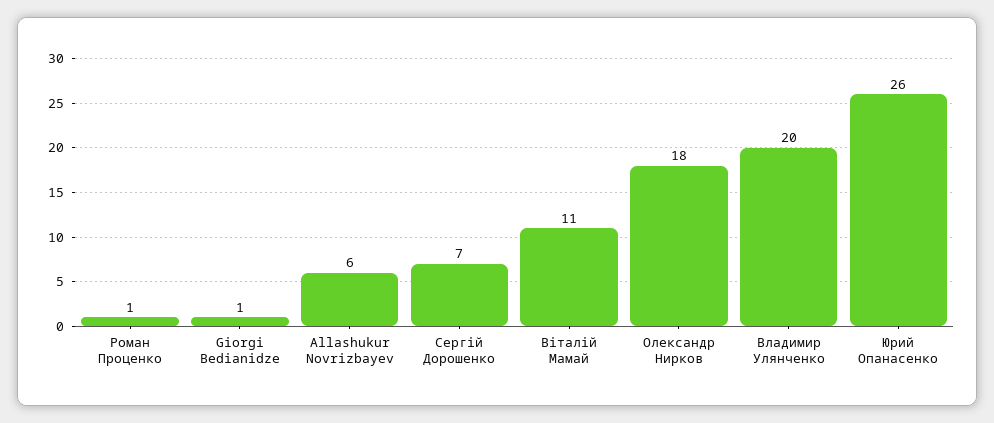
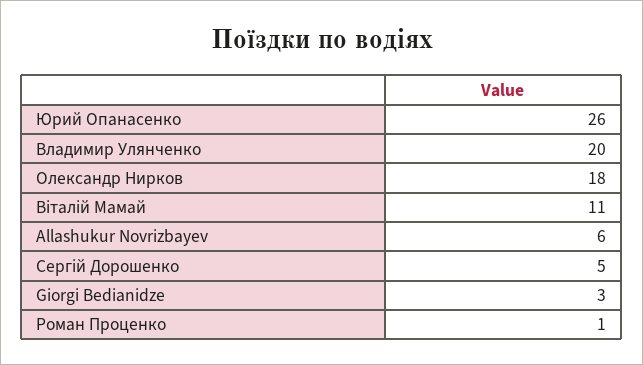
Giorgi Bedianidze: 1 -> 3
Сергій Дорошенко: 7 -> 5

